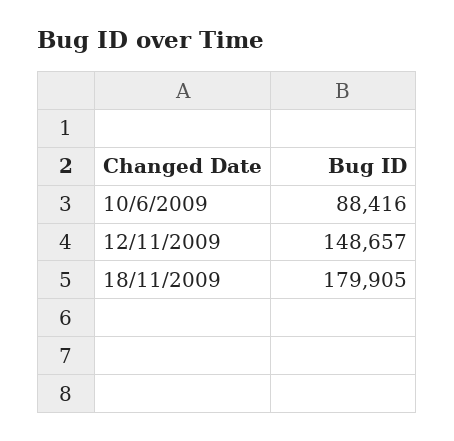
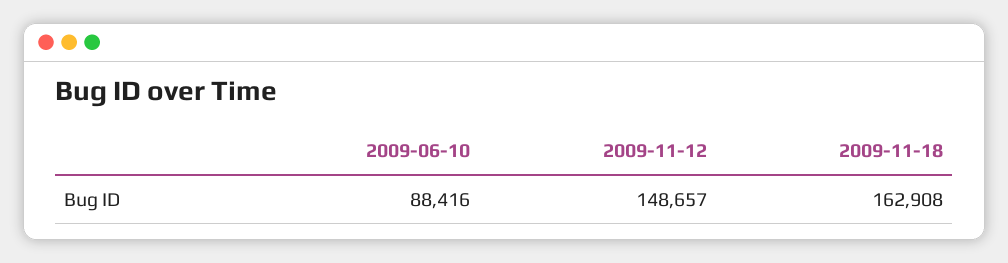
18/11/2009: 179905 -> 162908

